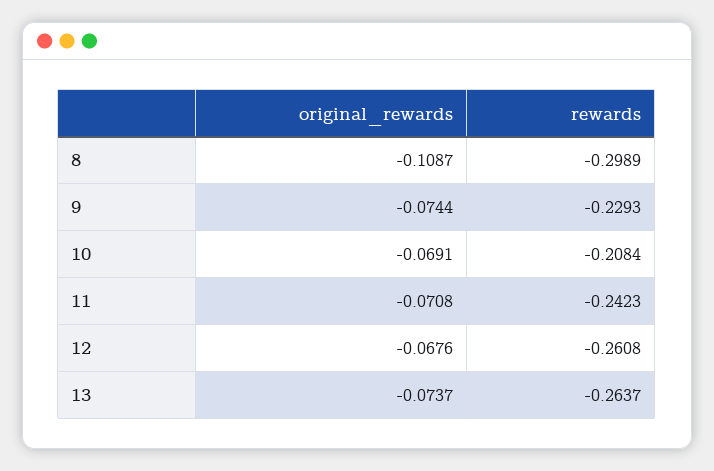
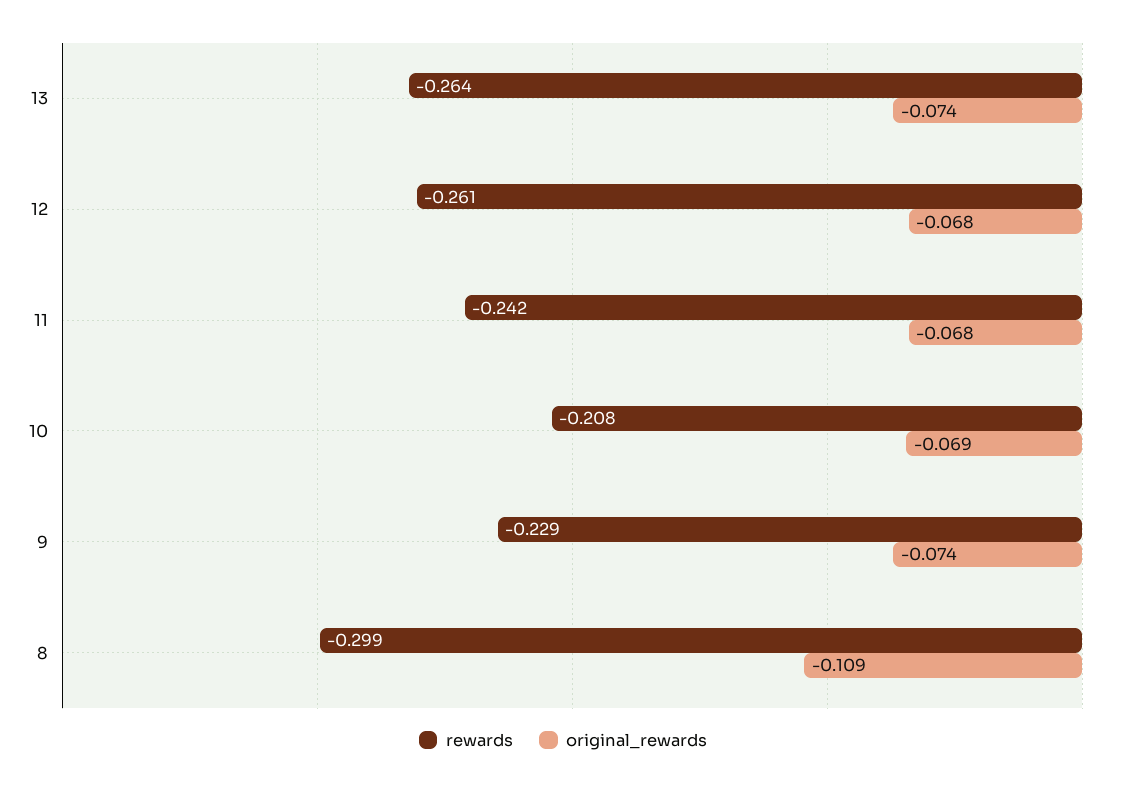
original_rewards, 11: -0.0708 -> -0.068

